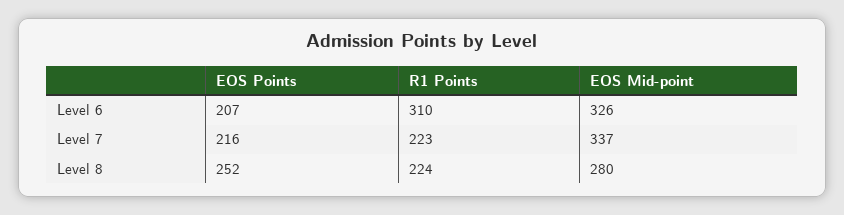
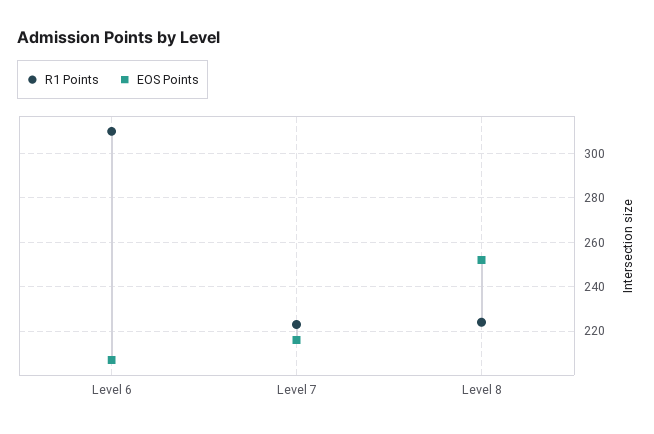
EOS Mid-point, Level 6: 326 -> none
EOS Mid-point, Level 7: 337 -> none
EOS Mid-point, Level 8: 280 -> none

